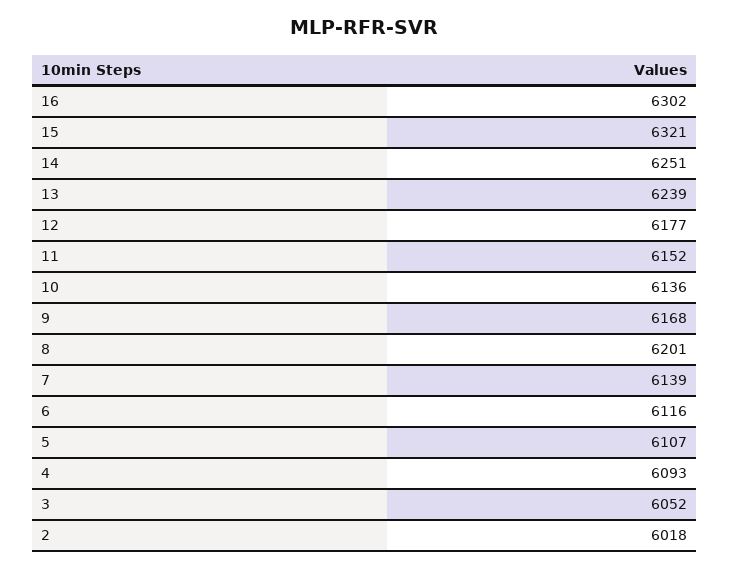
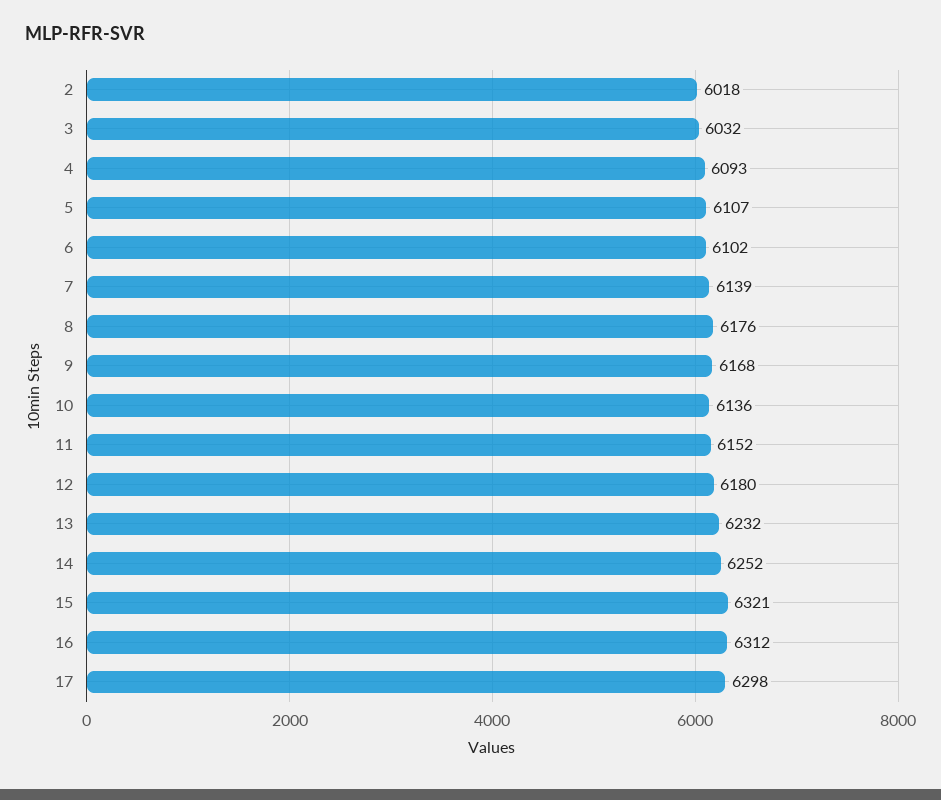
16: 6302 -> 6312
14: 6251 -> 6252
13: 6239 -> 6232
12: 6177 -> 6180
8: 6201 -> 6176
6: 6116 -> 6102
3: 6052 -> 6032
17: none -> 6298

